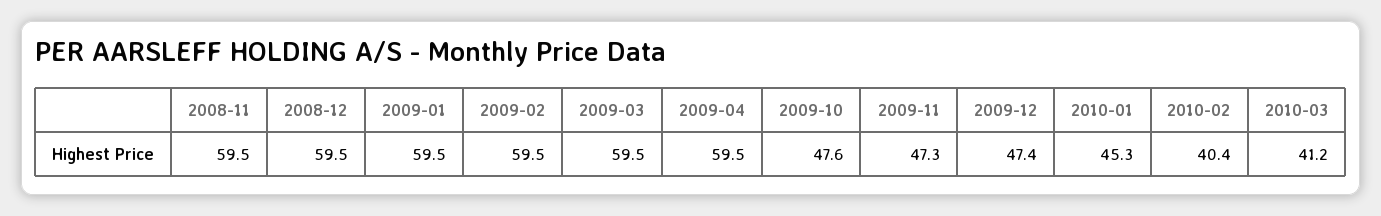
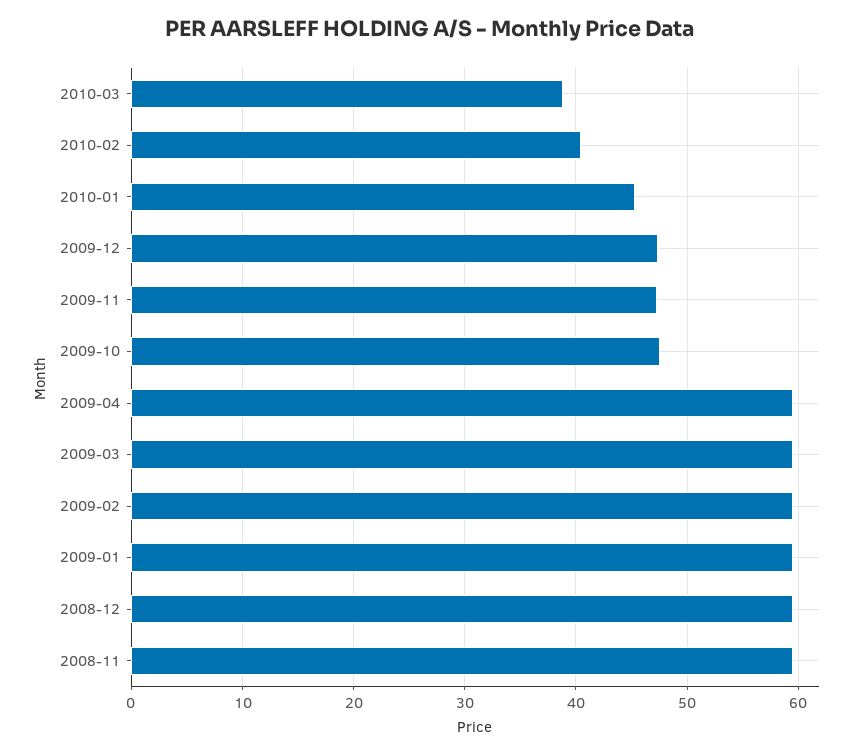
2010-03: 41.2 -> 39

